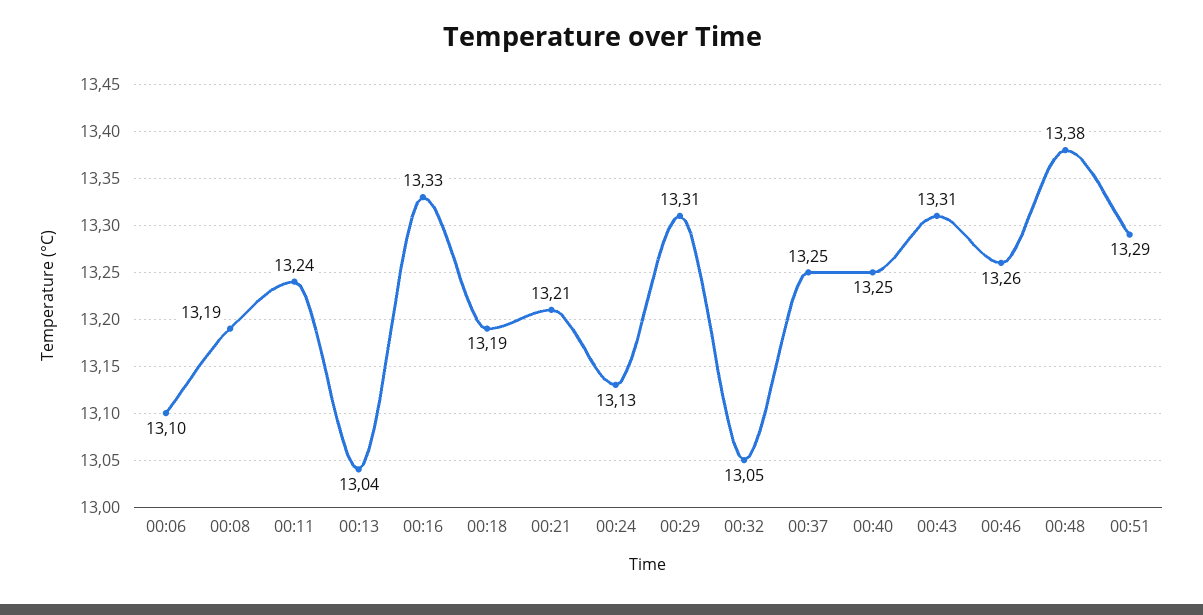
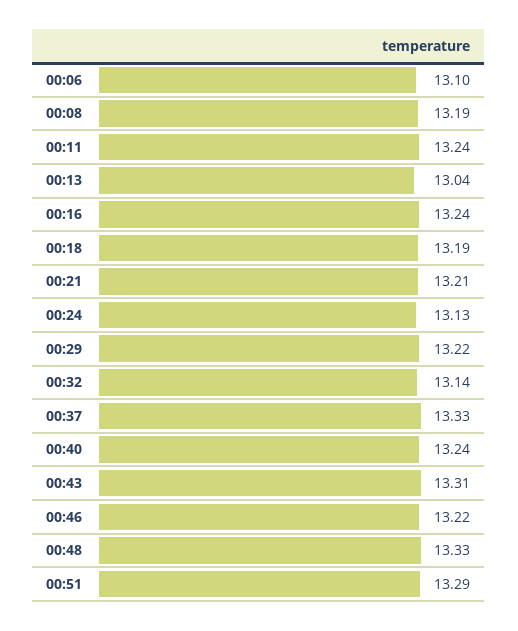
00:16: 13.33 -> 13.24
00:29: 13.31 -> 13.22
00:32: 13.05 -> 13.14
00:37: 13.25 -> 13.33
00:40: 13.25 -> 13.24
00:46: 13.26 -> 13.22
00:48: 13.38 -> 13.33

